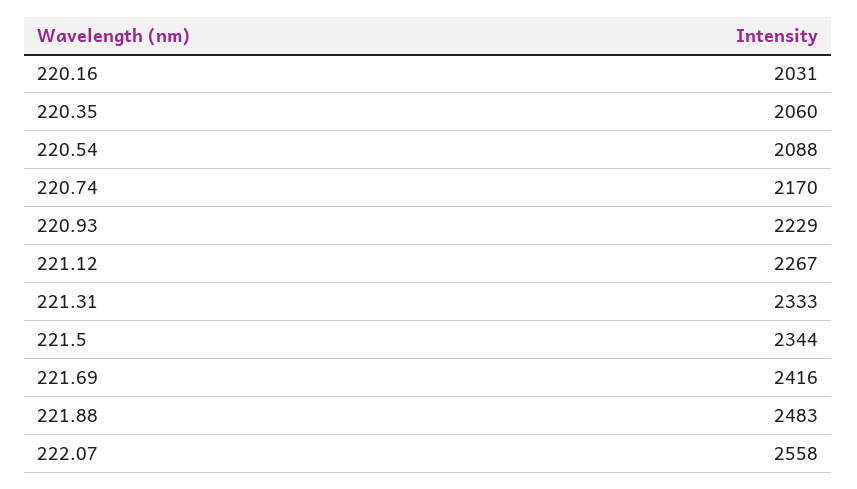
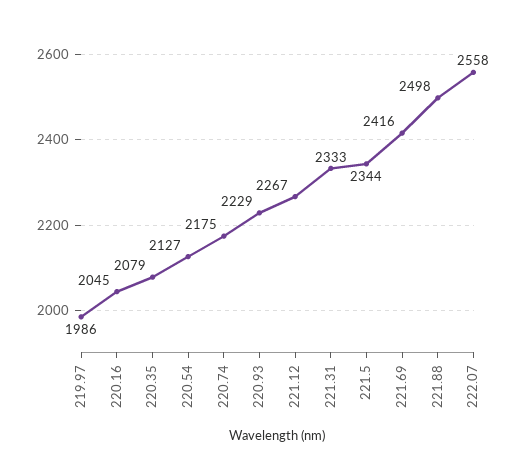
220.16: 2031 -> 2045
220.35: 2060 -> 2079
220.54: 2088 -> 2127
220.74: 2170 -> 2175
221.88: 2483 -> 2498
219.97: none -> 1986

